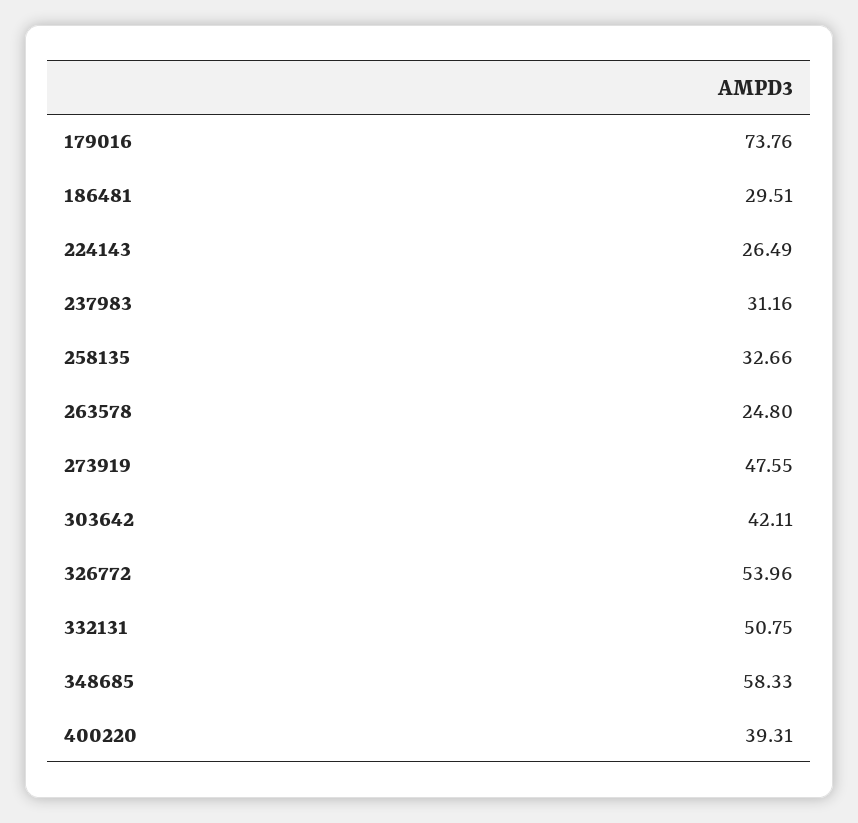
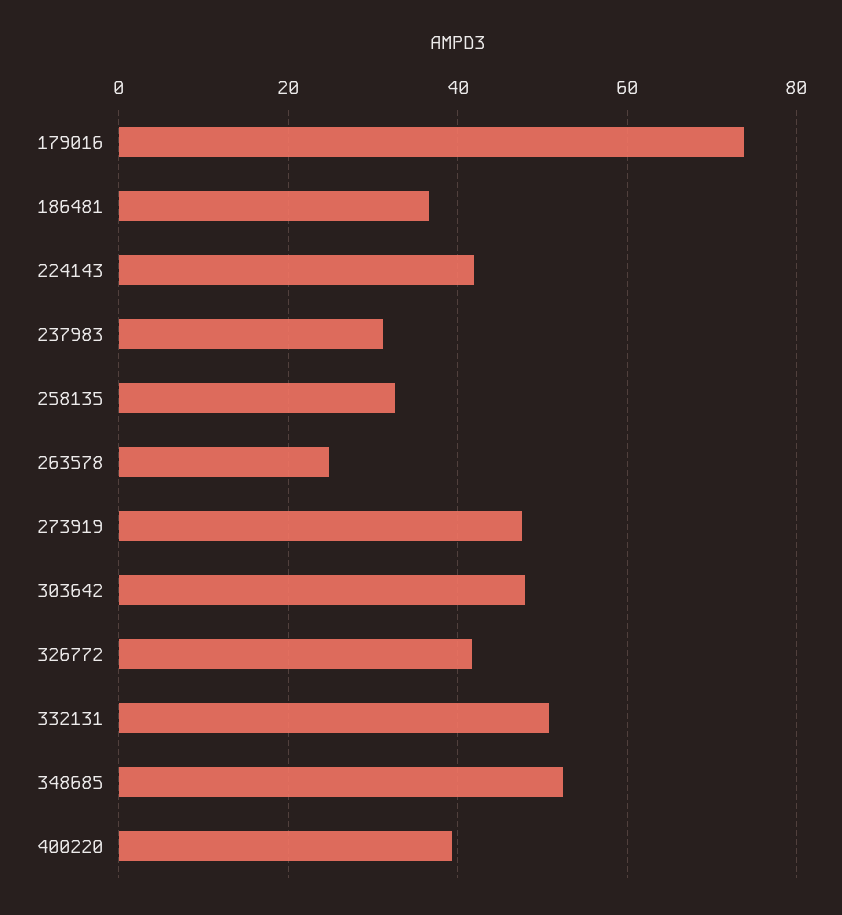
186481: 29.51 -> 36
224143: 26.49 -> 42
303642: 42.11 -> 48
326772: 53.96 -> 42
348685: 58.33 -> 52

